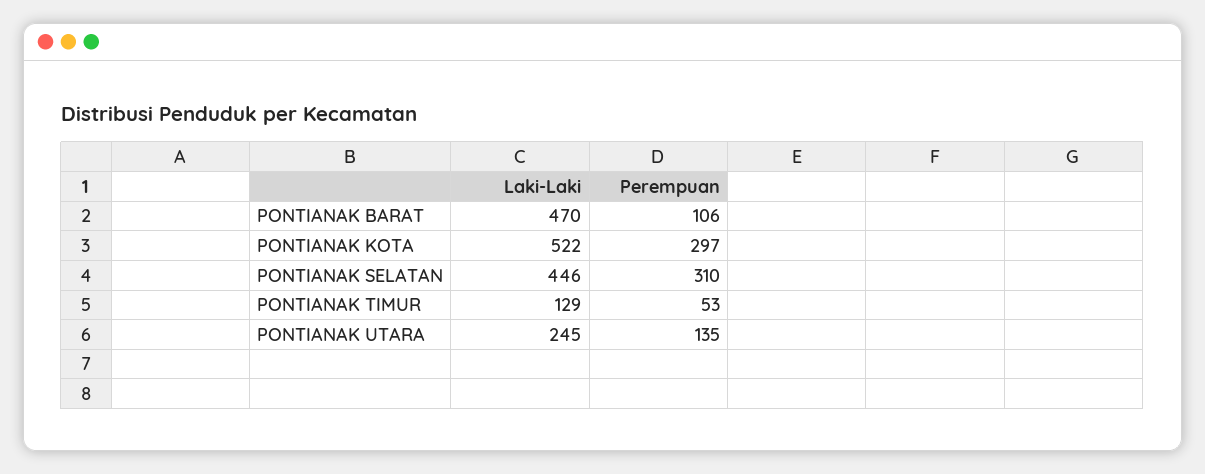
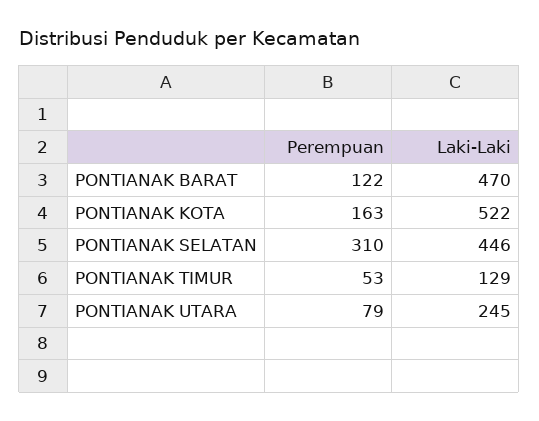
Perempuan, PONTIANAK BARAT: 106 -> 122
Perempuan, PONTIANAK KOTA: 297 -> 163
Perempuan, PONTIANAK UTARA: 135 -> 79

